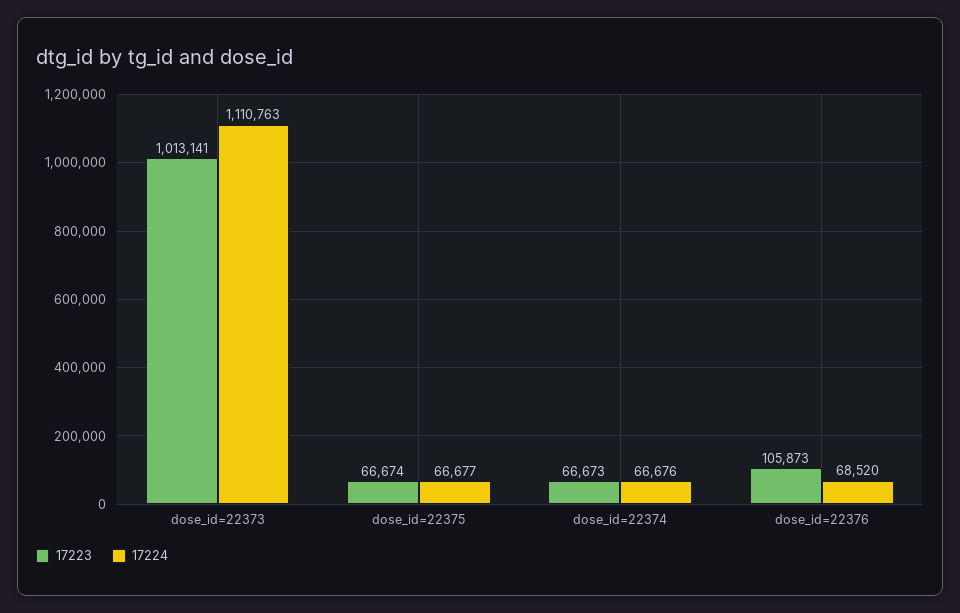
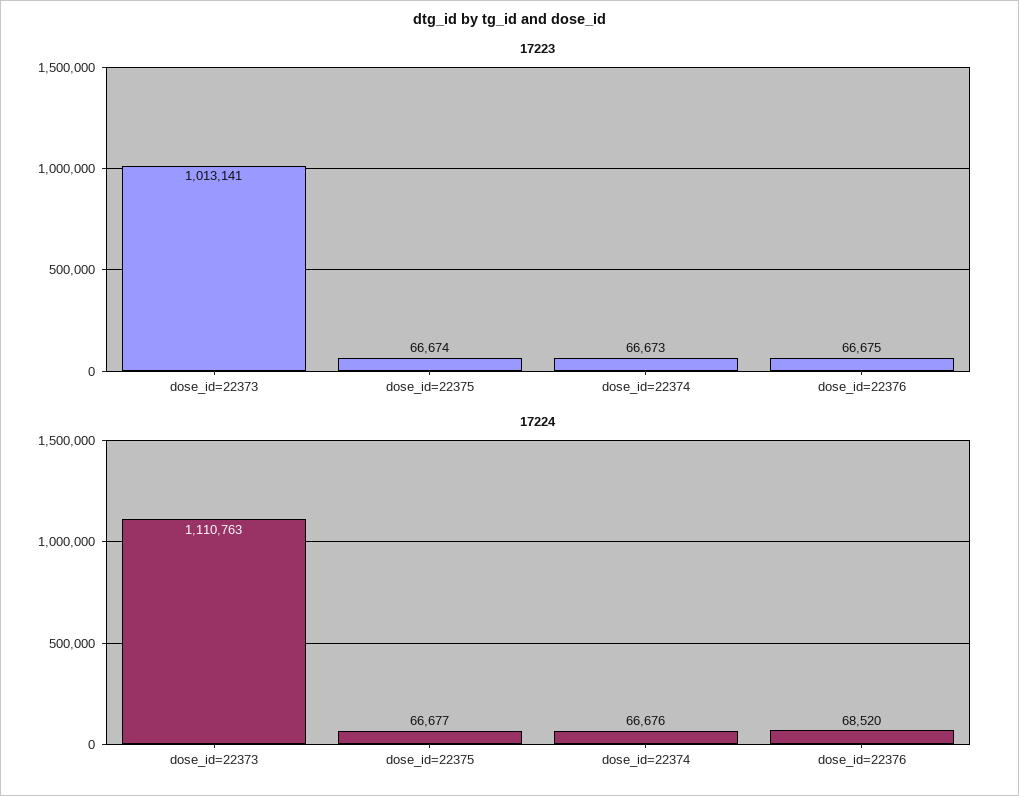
17223, dose_id=22376: 105873 -> 66675

